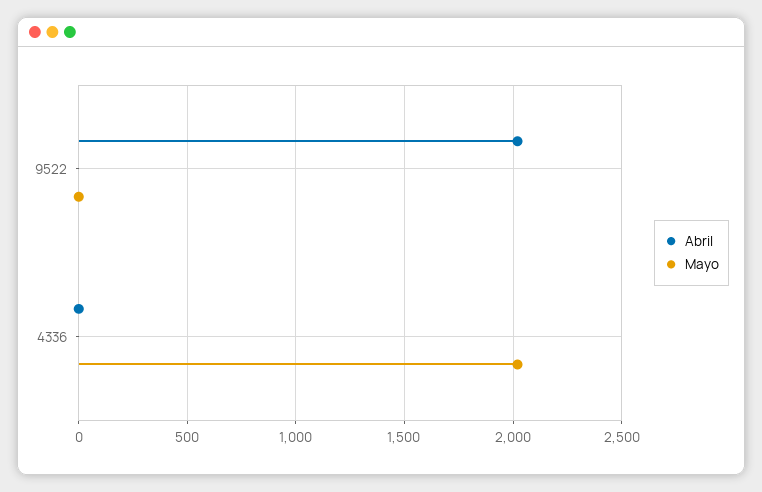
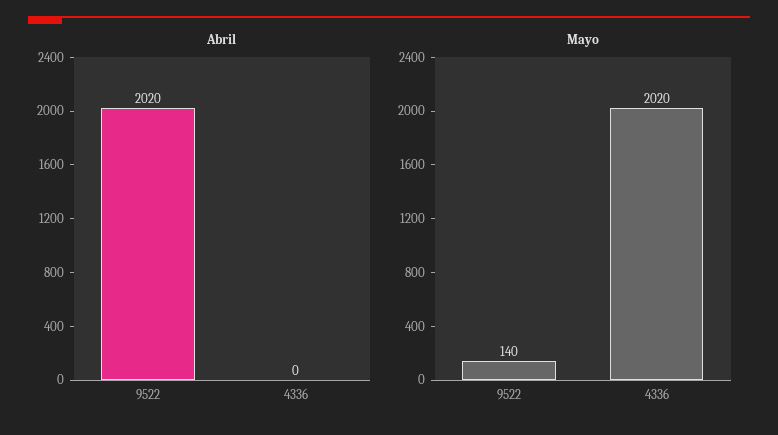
Mayo, 9522: 0 -> 140

